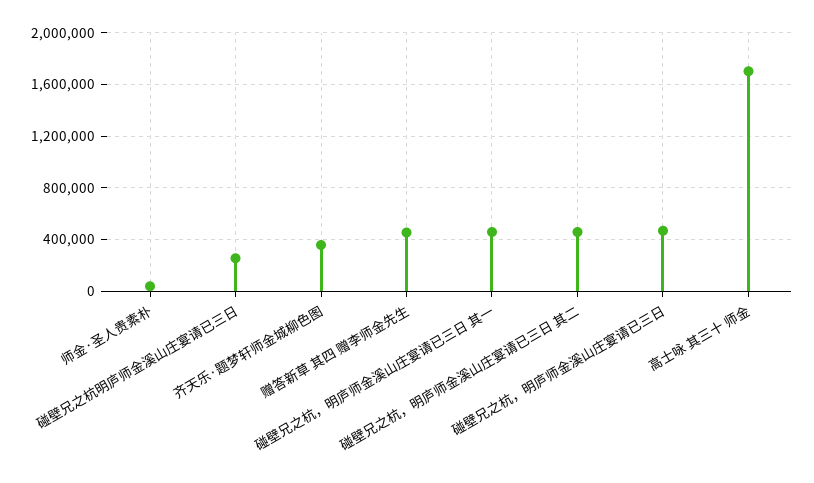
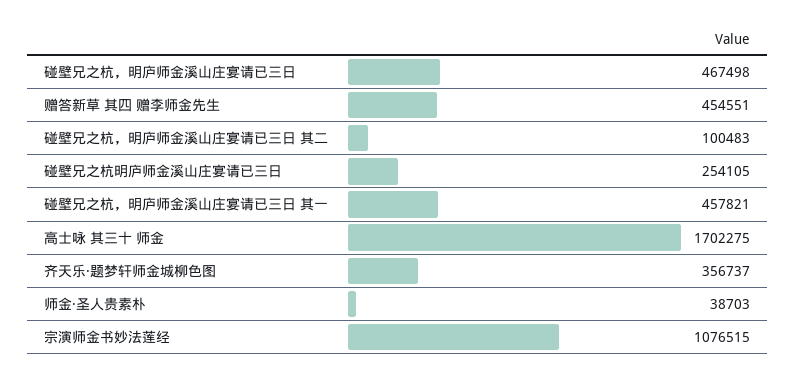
碰壁兄之杭，明庐师金溪山庄宴请已三日 其二: 450000 -> 100483
宗演师金书妙法莲经: none -> 1076515

